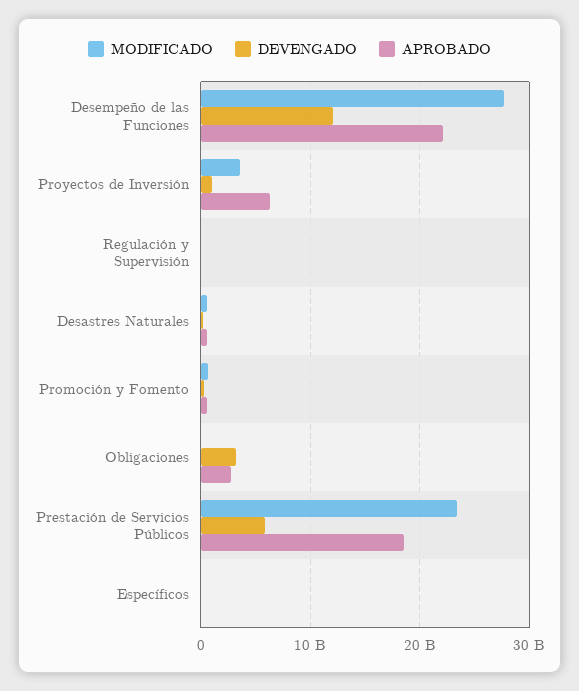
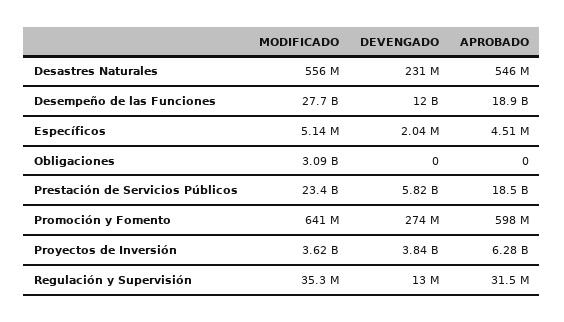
APROBADO, Desempeño de las Funciones: 22000000000 -> 18900000000
DEVENGADO, Proyectos de Inversión: 1000000000 -> 3840000000
MODIFICADO, Obligaciones: 0 -> 3090000000
DEVENGADO, Obligaciones: 3000000000 -> 0
APROBADO, Obligaciones: 3000000000 -> 0

